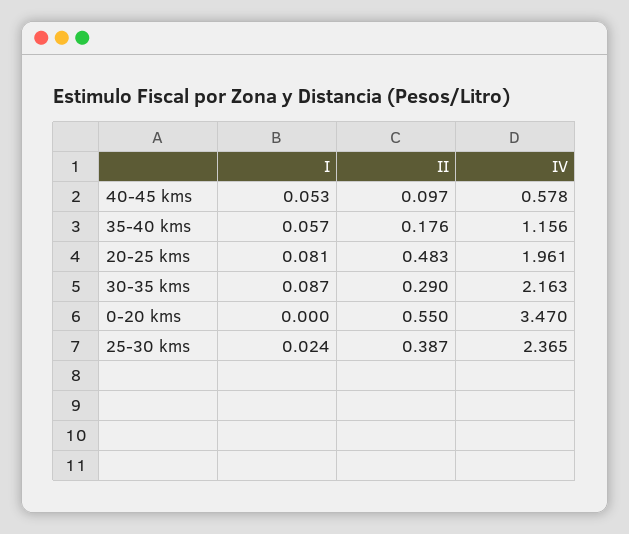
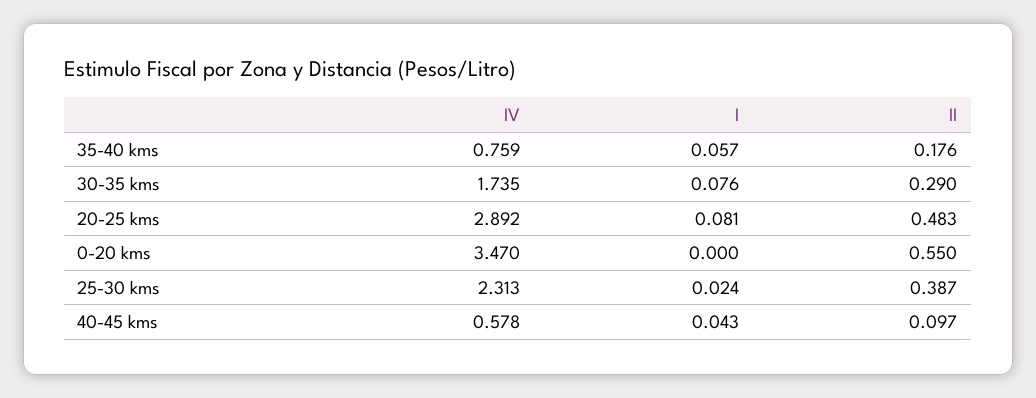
I, 40-45 kms: 0.053 -> 0.043
IV, 35-40 kms: 1.156 -> 0.759
IV, 20-25 kms: 1.961 -> 2.892
I, 30-35 kms: 0.087 -> 0.076
IV, 30-35 kms: 2.163 -> 1.735
IV, 25-30 kms: 2.365 -> 2.313

